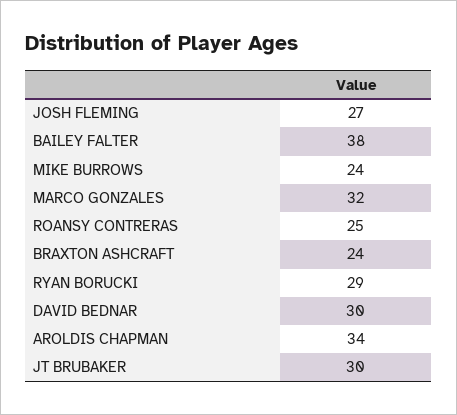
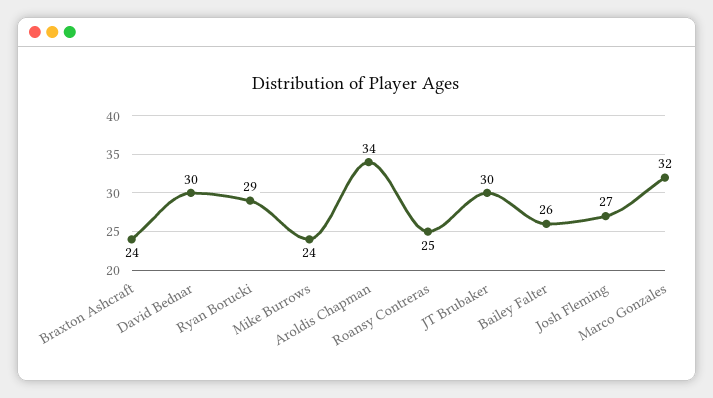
BAILEY FALTER: 38 -> 26

